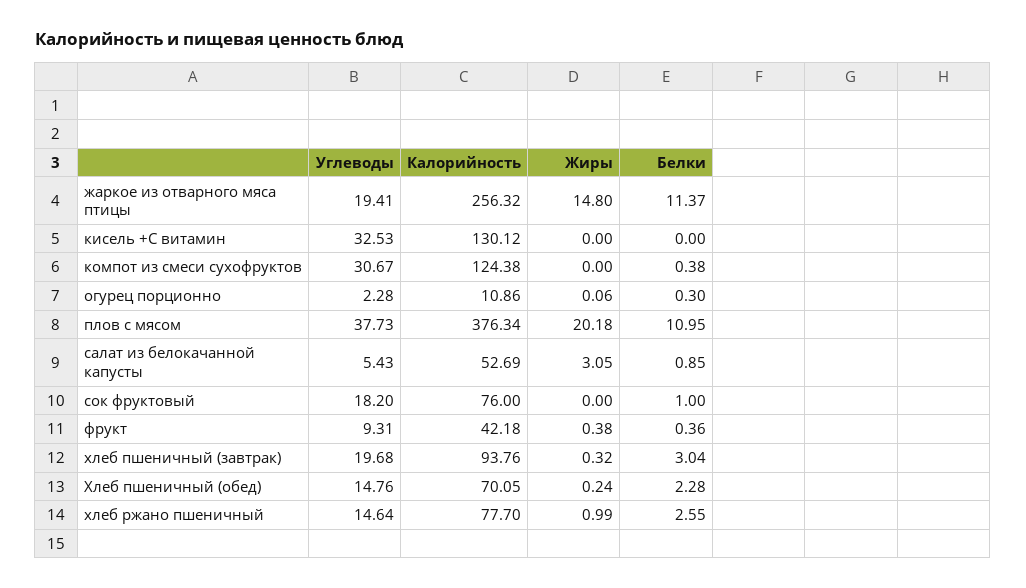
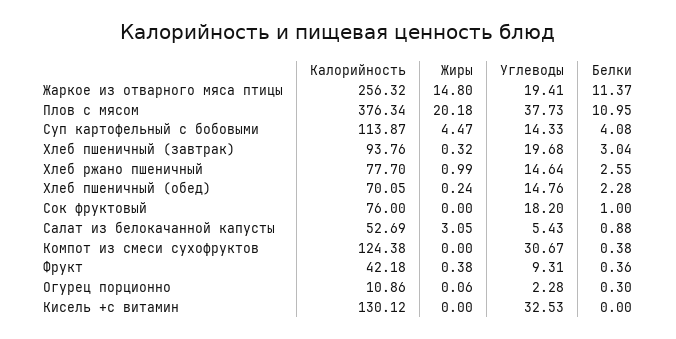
Белки, салат из белокачанной капусты: 0.85 -> 0.88
Калорийность, Суп картофельный с бобовыми: none -> 113.87
Жиры, Суп картофельный с бобовыми: none -> 4.47
Углеводы, Суп картофельный с бобовыми: none -> 14.33
Белки, Суп картофельный с бобовыми: none -> 4.08

